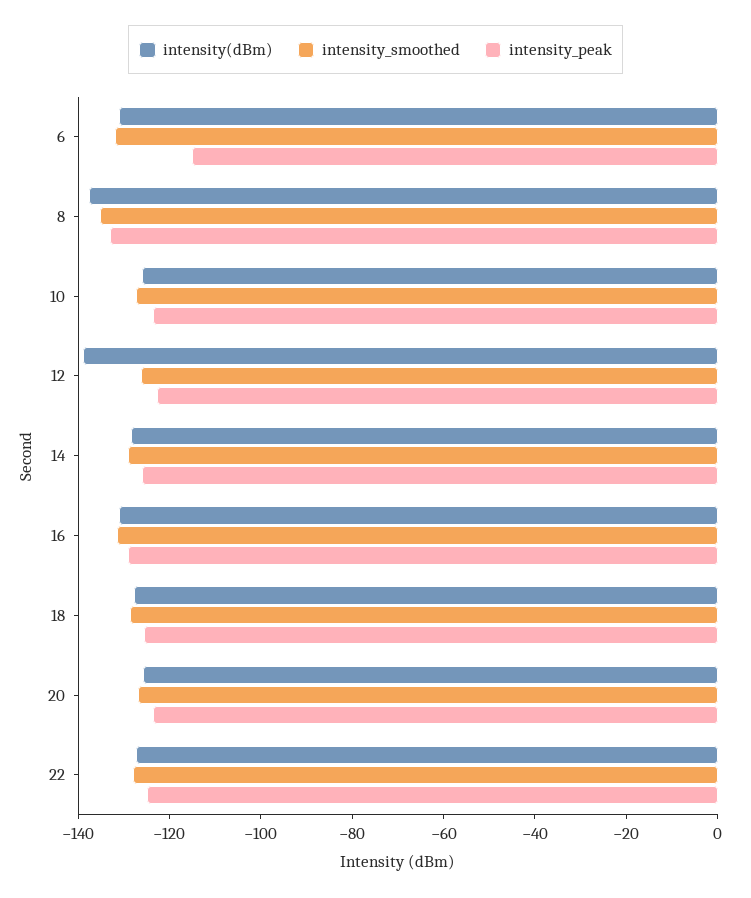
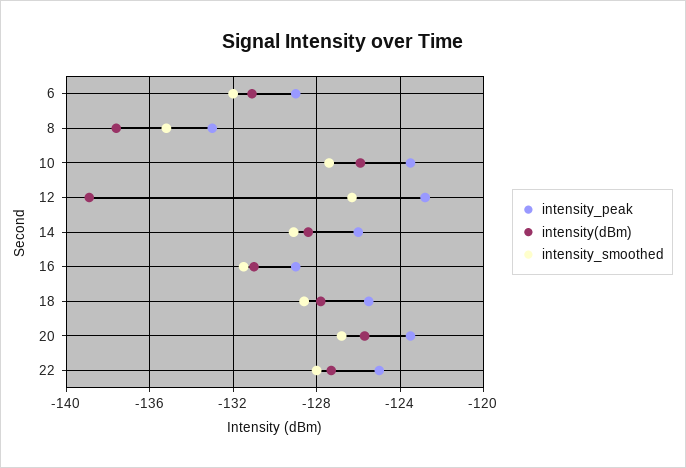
intensity_peak, 6: -115 -> -129

